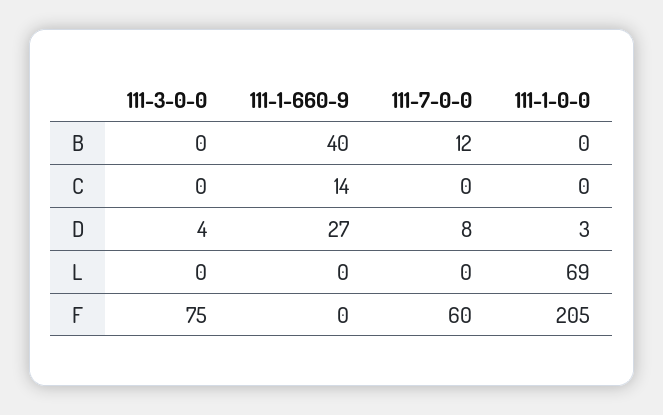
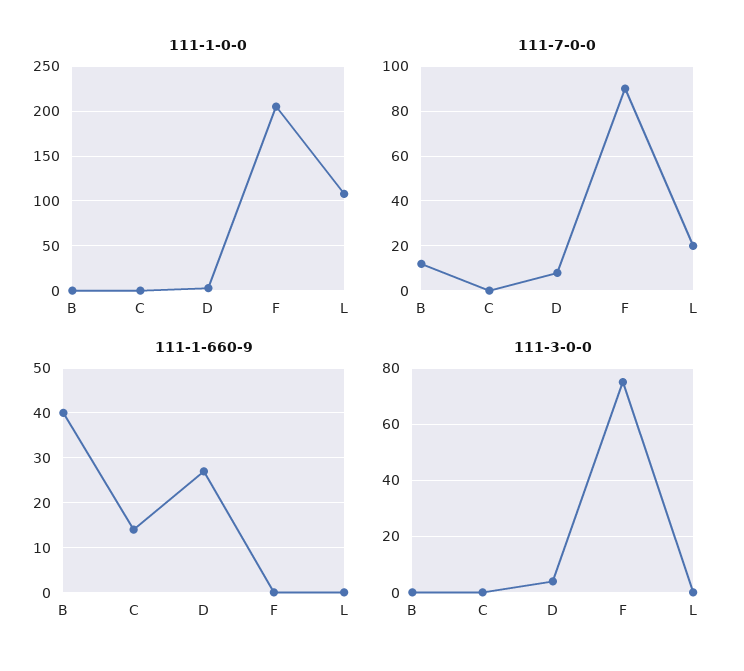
111-7-0-0, L: 0 -> 20
111-1-0-0, L: 69 -> 110
111-7-0-0, F: 60 -> 90

